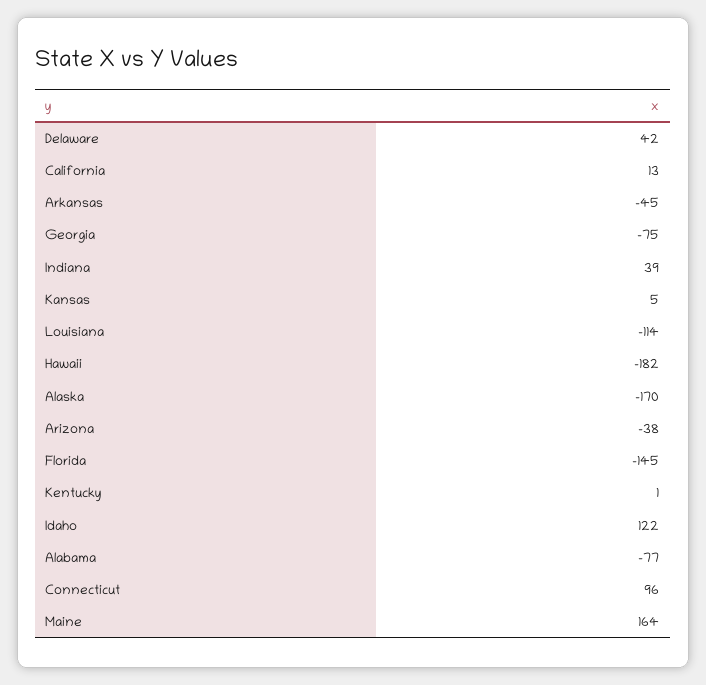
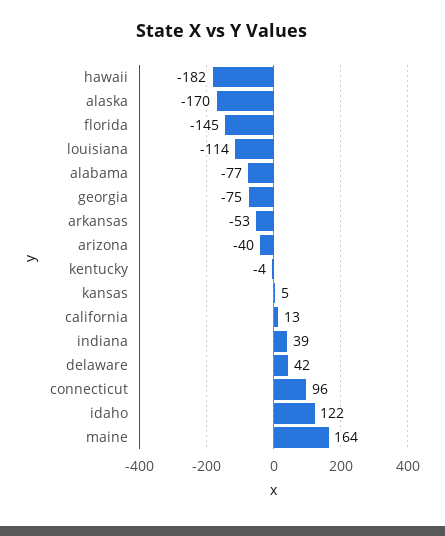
Arkansas: -45 -> -53
Arizona: -38 -> -40
Kentucky: 1 -> -4

